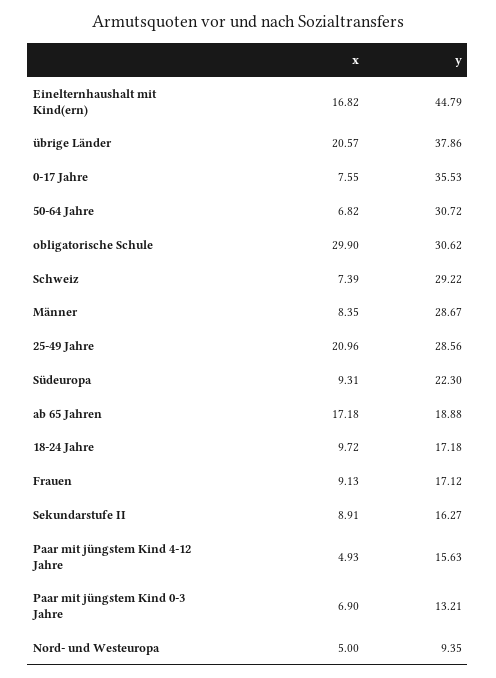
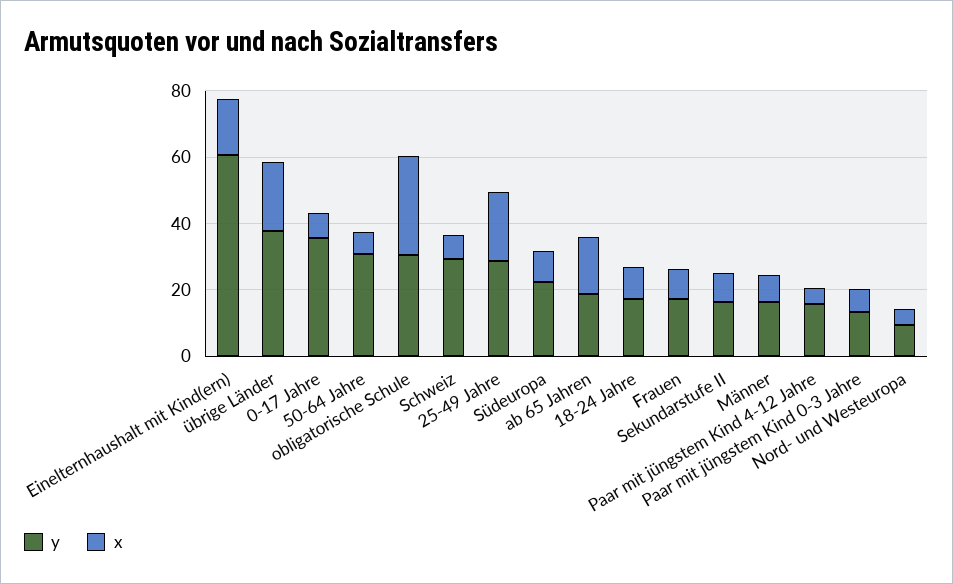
y, Einelternhaushalt mit Kind(ern): 44.79 -> 60
y, Männer: 28.67 -> 15

